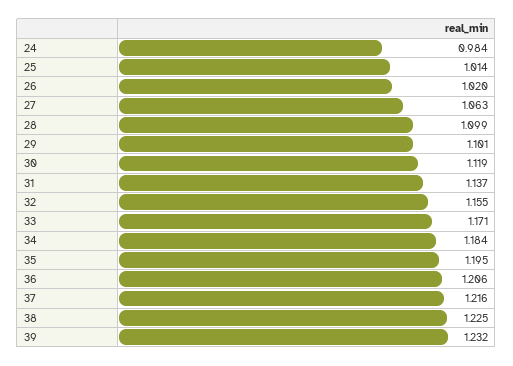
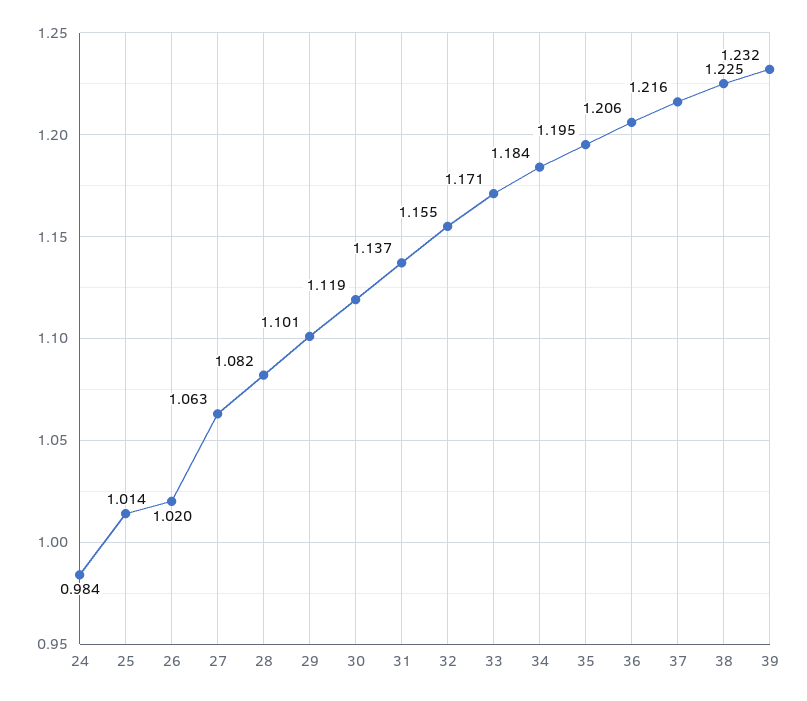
28: 1.099 -> 1.082

